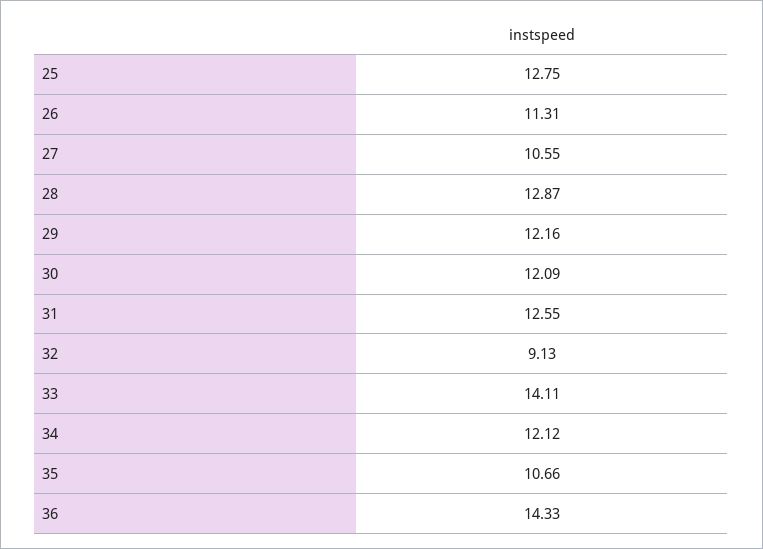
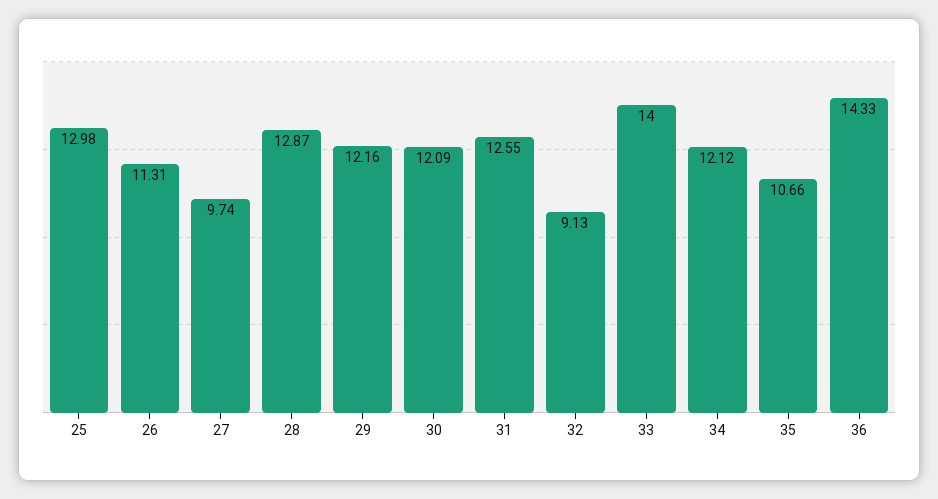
25: 12.75 -> 12.98
27: 10.55 -> 9.74
33: 14.11 -> 14

